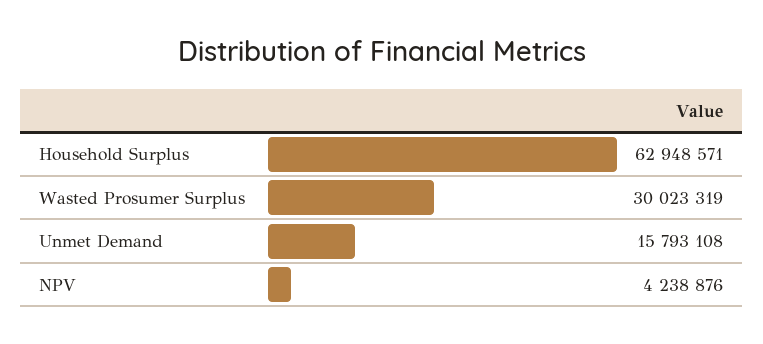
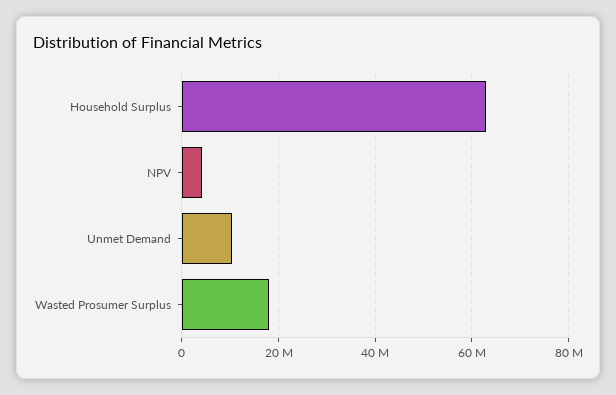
Wasted Prosumer Surplus: 30023319 -> 18000000
Unmet Demand: 15793108 -> 10000000

